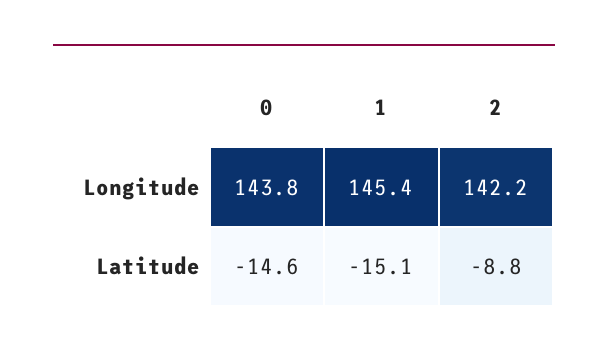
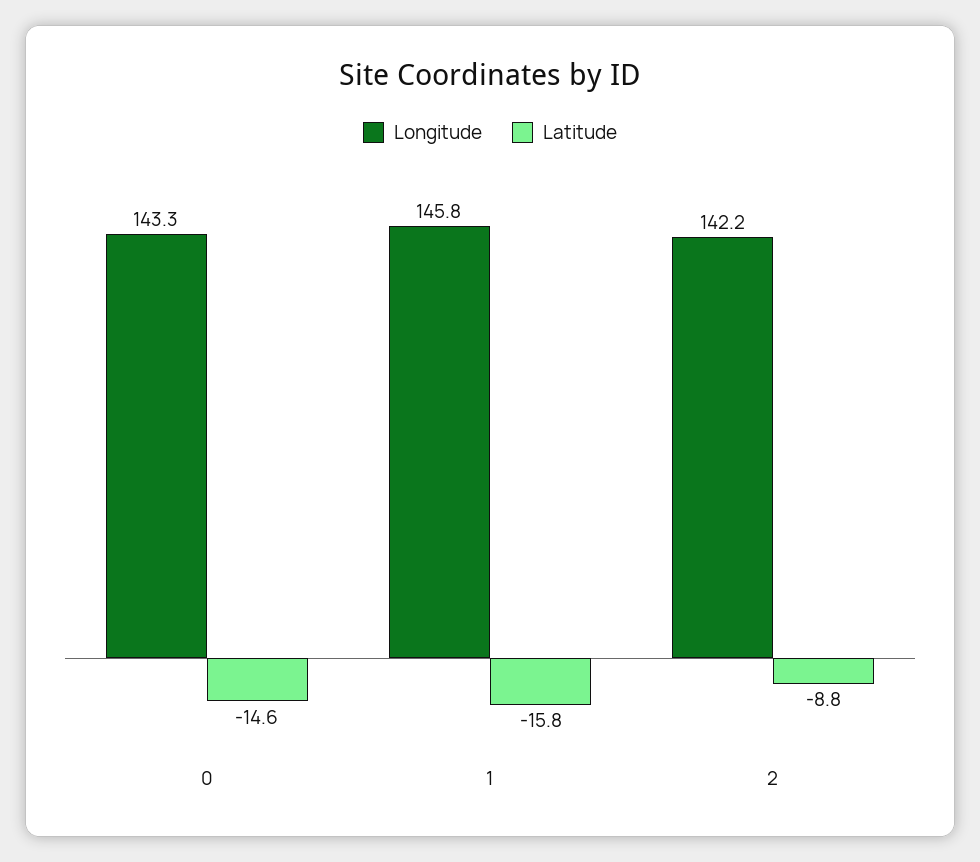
Longitude, 0: 143.8 -> 143.3
Longitude, 1: 145.4 -> 145.8
Latitude, 1: -15.1 -> -15.8

